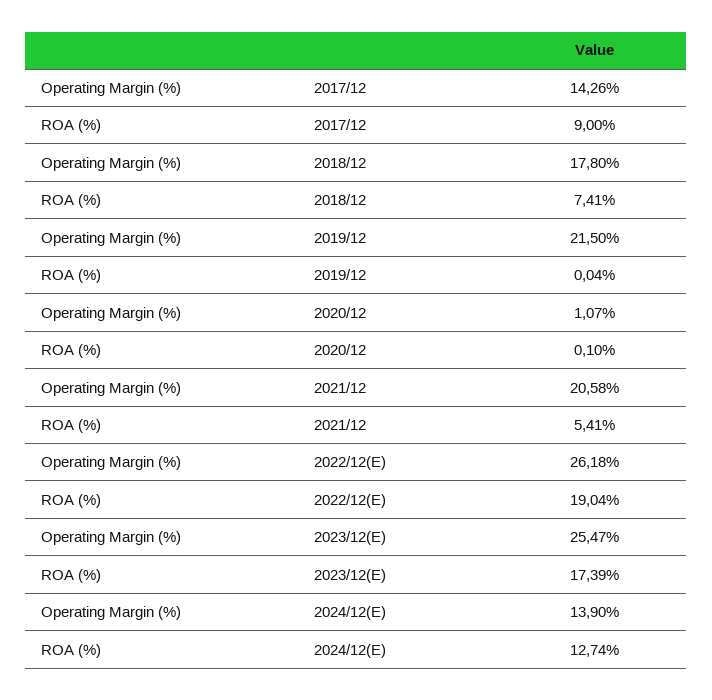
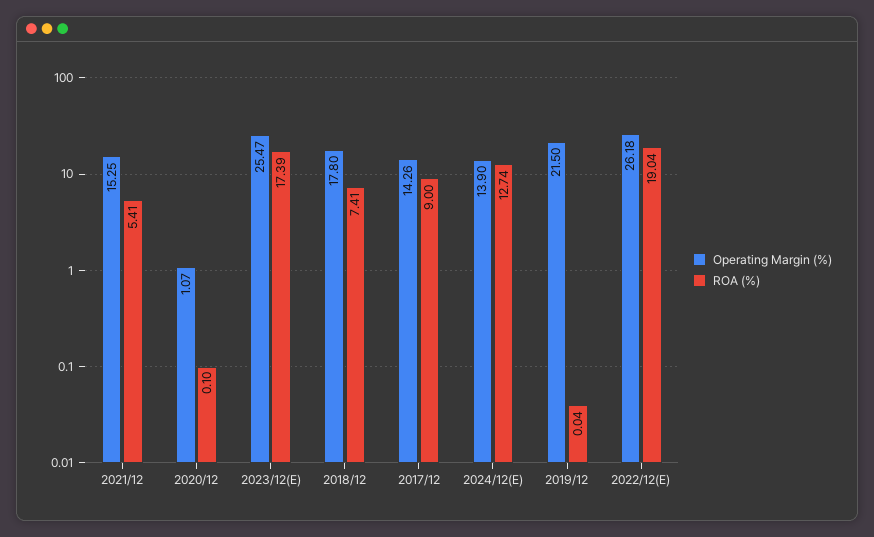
Operating Margin (%), 2021/12: 20.58 -> 15.25

